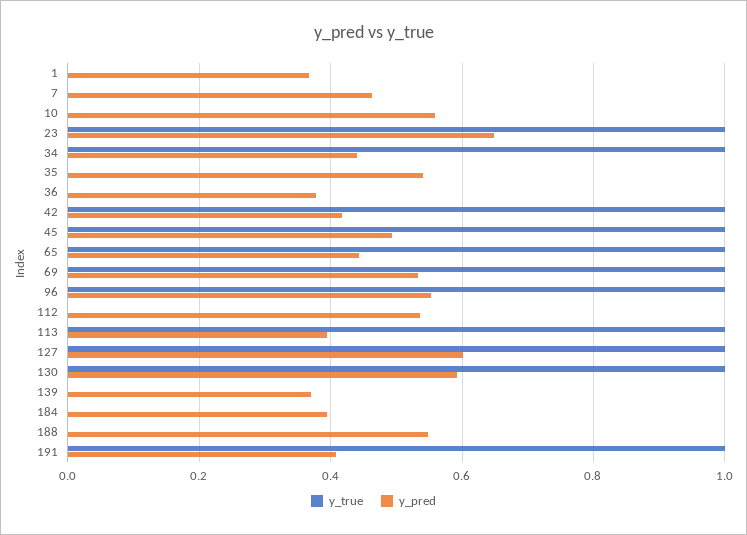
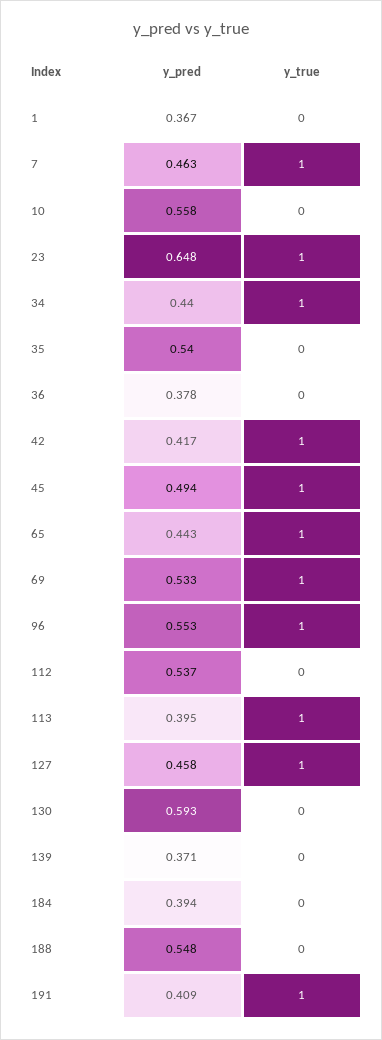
y_true, 7: 0 -> 1
y_pred, 127: 0.6 -> 0.458
y_true, 130: 1 -> 0

